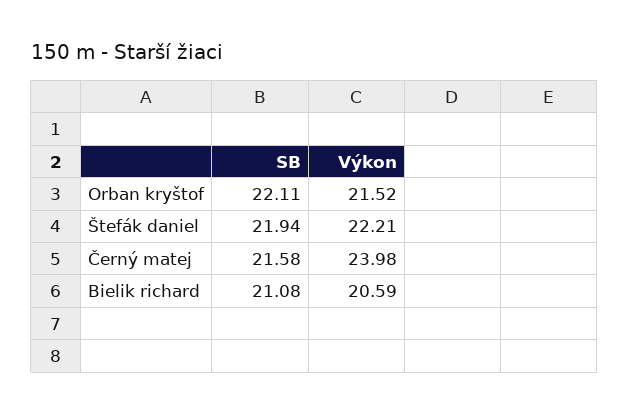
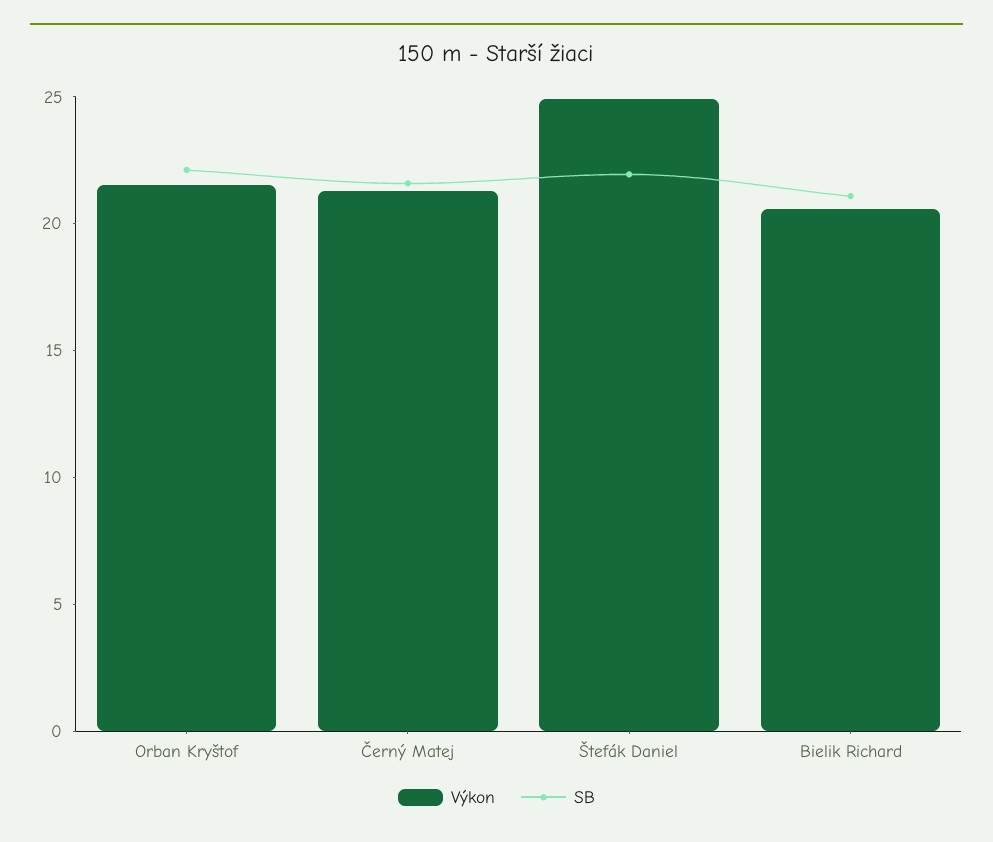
Výkon, Štefák daniel: 22.21 -> 25
Výkon, Černý matej: 23.98 -> 21

